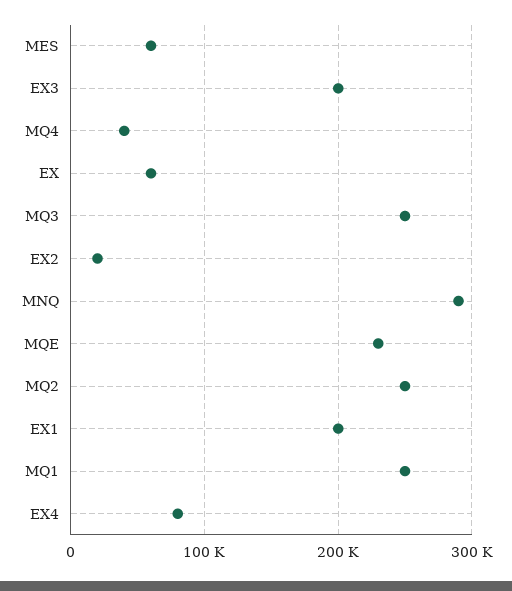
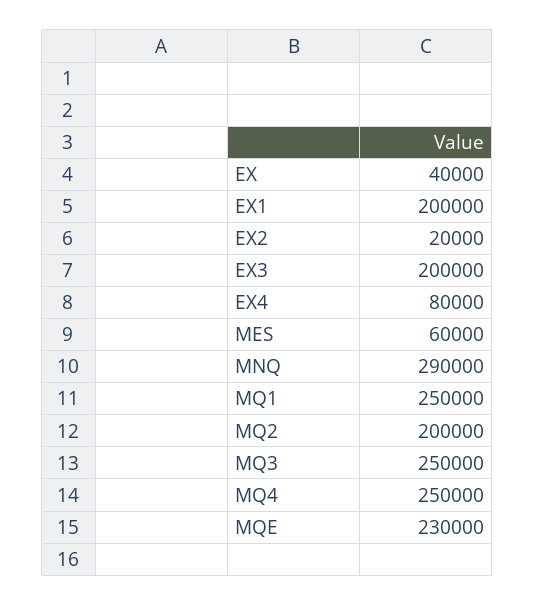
MQ4: 40000 -> 250000
EX: 60000 -> 40000
MQ2: 250000 -> 200000

